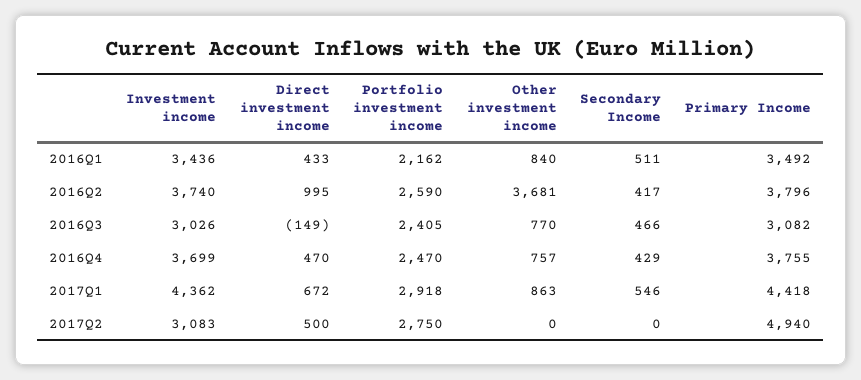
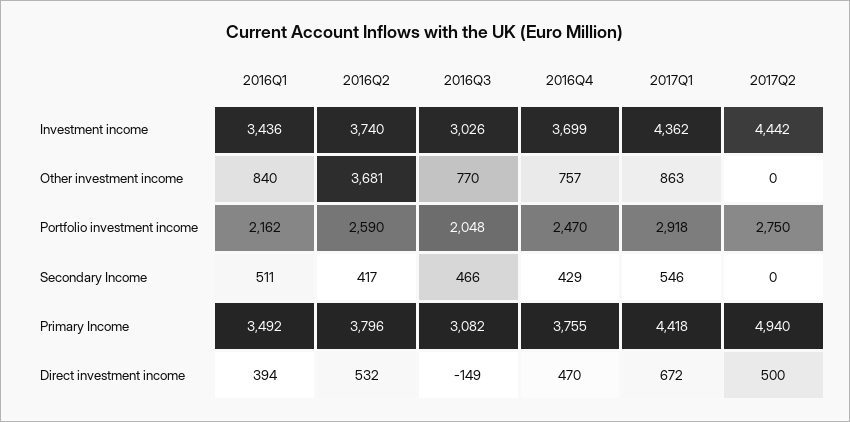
Direct investment income, 2016Q1: 433 -> 394
Direct investment income, 2016Q2: 995 -> 532
Portfolio investment income, 2016Q3: 2405 -> 2048
Investment income, 2017Q2: 3083 -> 4442

